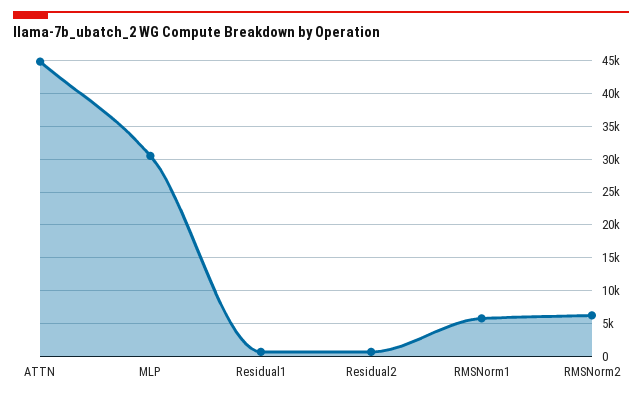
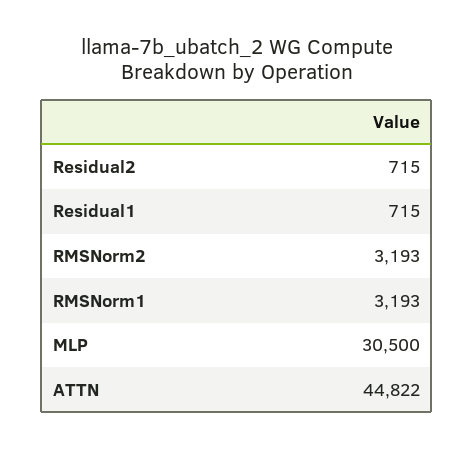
RMSNorm1: 6000 -> 3193
RMSNorm2: 6000 -> 3193

